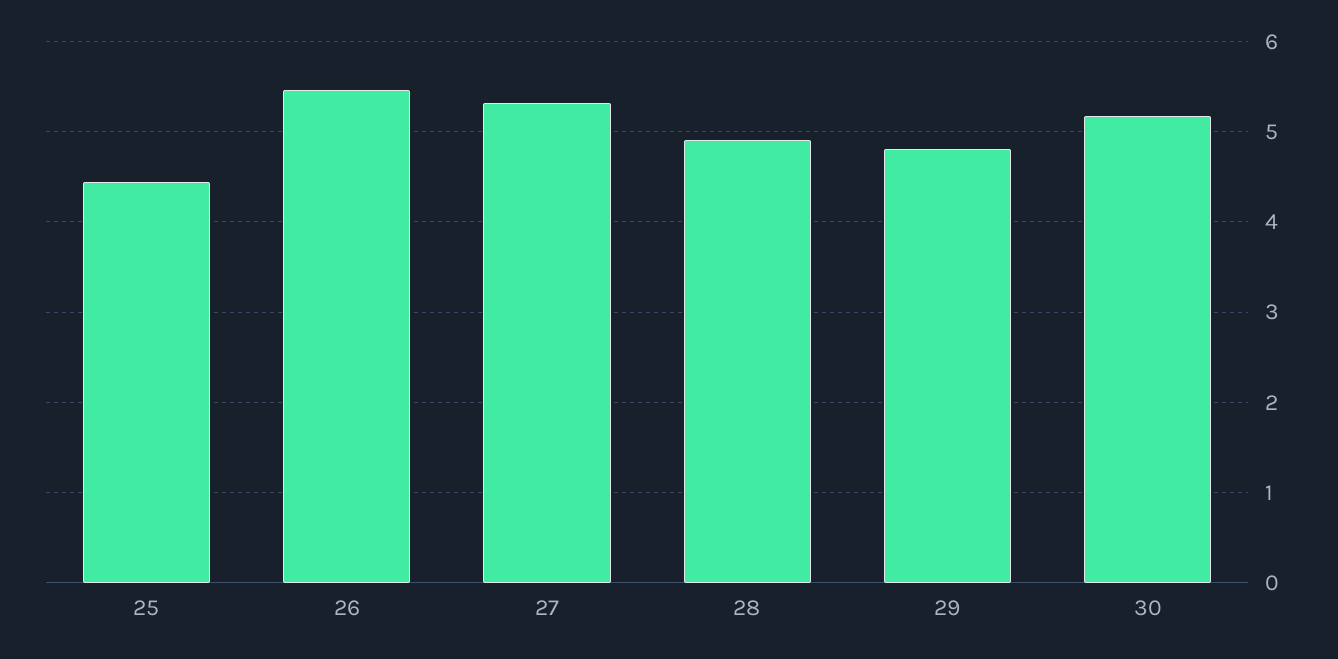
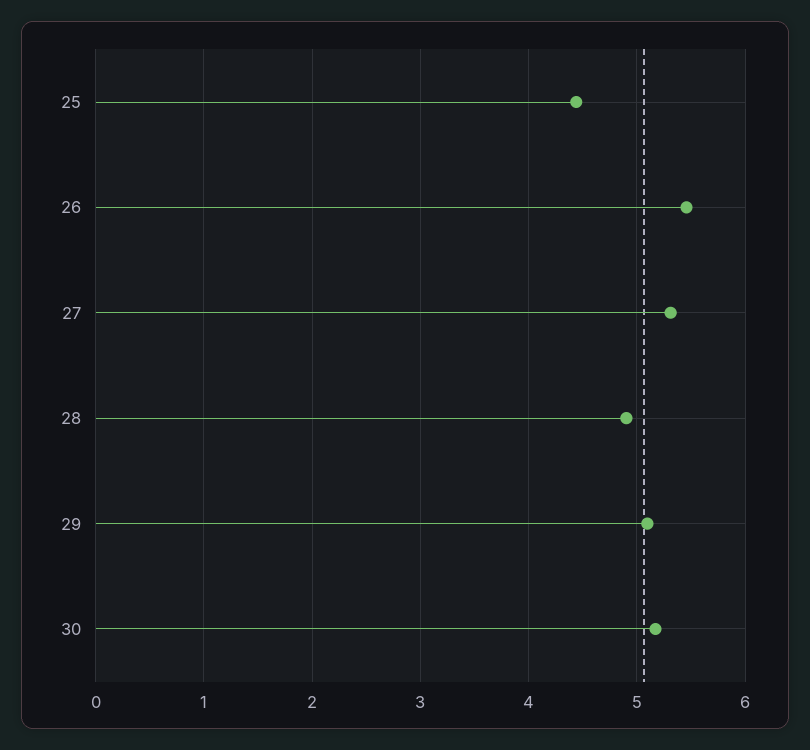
29: 4.8 -> 5.1

